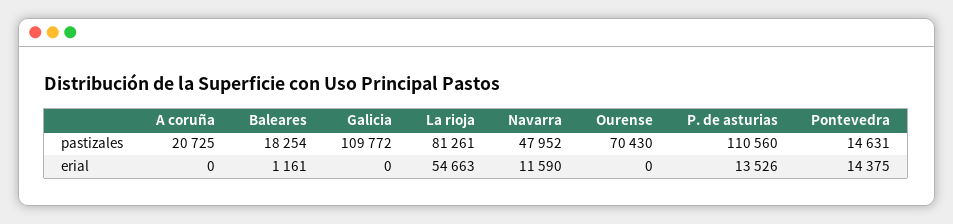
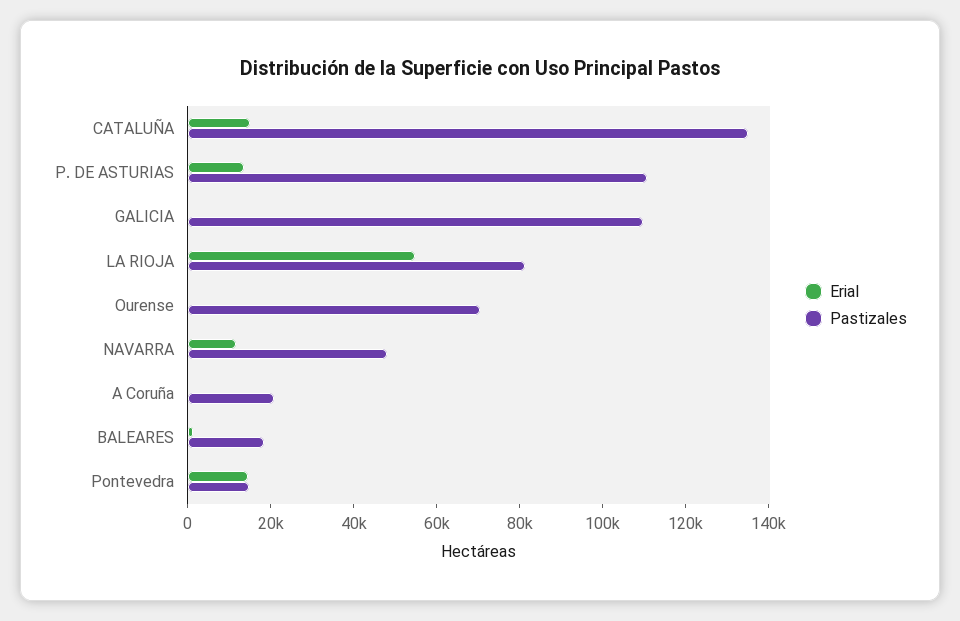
erial, CATALUÑA: none -> 15000
pastizales, CATALUÑA: none -> 135000

